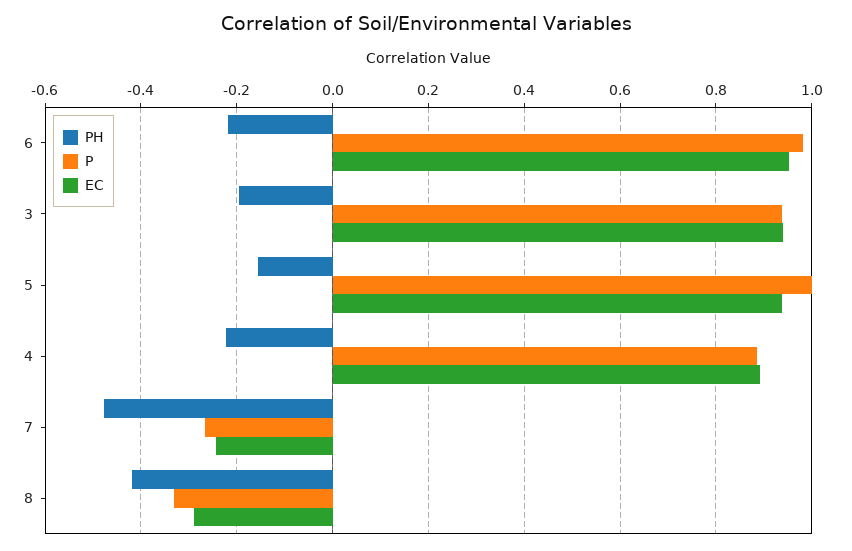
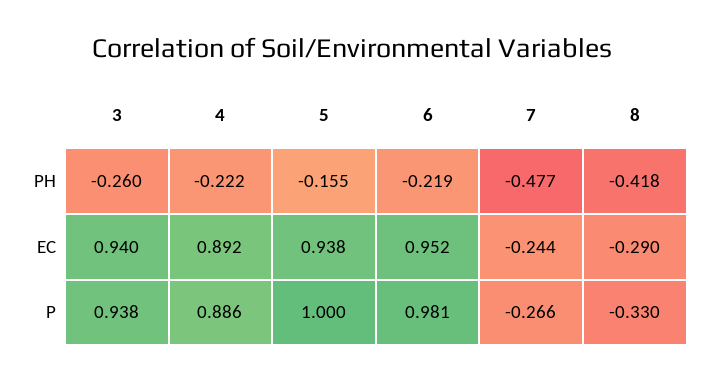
PH, 3: -0.2 -> -0.26

